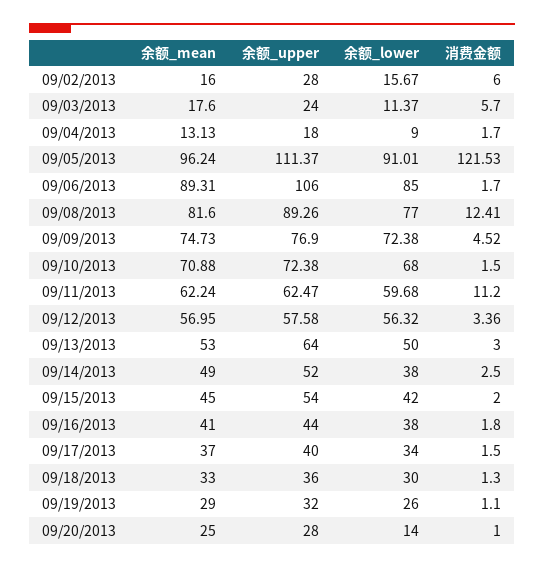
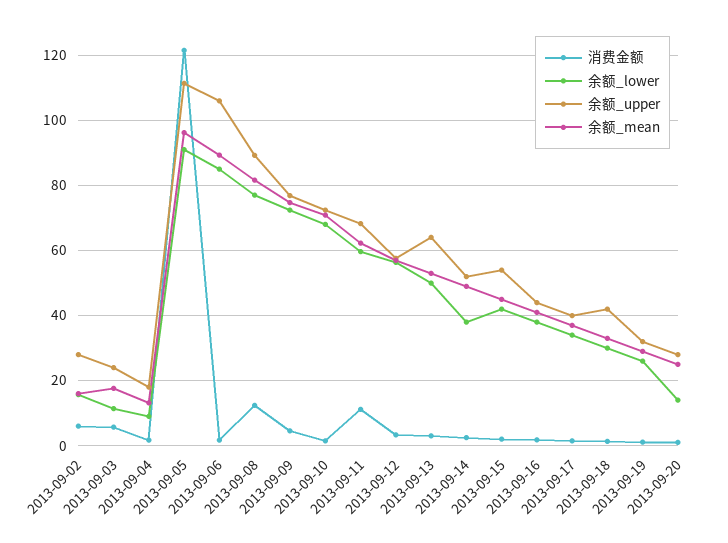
余额_upper, 09/11/2013: 62.47 -> 68
余额_upper, 09/18/2013: 36 -> 42

